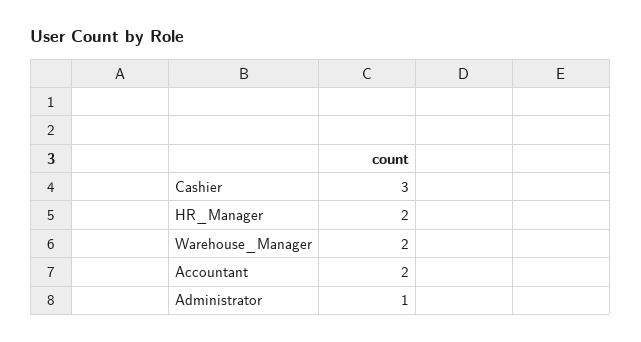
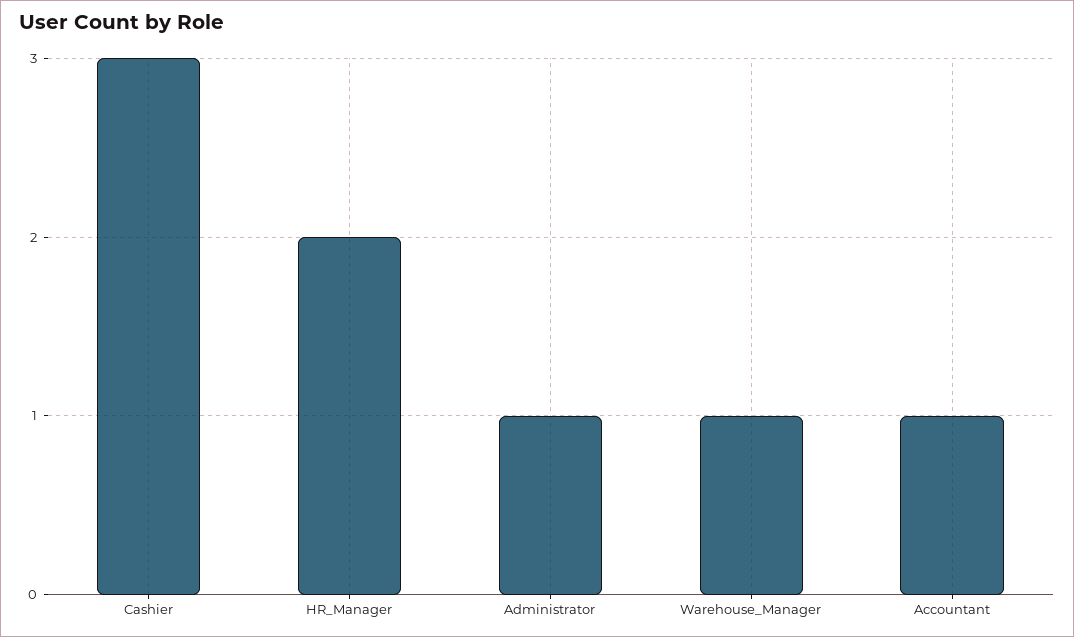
Warehouse_Manager: 2 -> 1
Accountant: 2 -> 1

